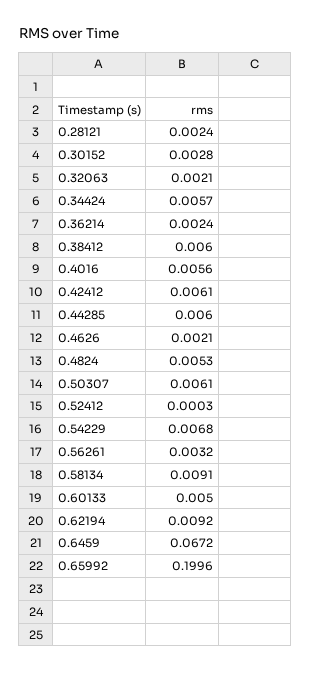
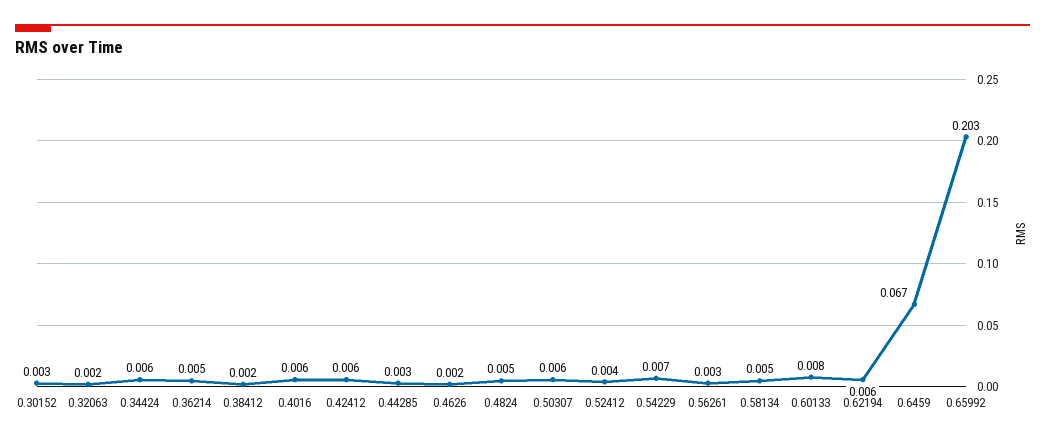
0.28121: 0.0024 -> none
0.36214: 0.0024 -> 0.005
0.38412: 0.006 -> 0.002
0.44285: 0.006 -> 0.003
0.52412: 0.0003 -> 0.004
0.58134: 0.0091 -> 0.005
0.60133: 0.005 -> 0.008
0.62194: 0.0092 -> 0.006
0.65992: 0.1996 -> 0.203

